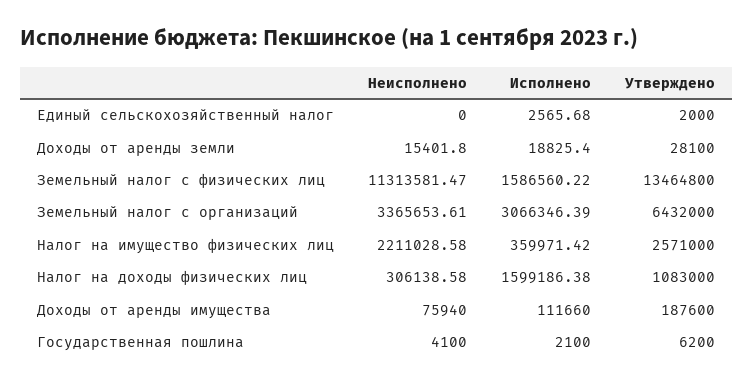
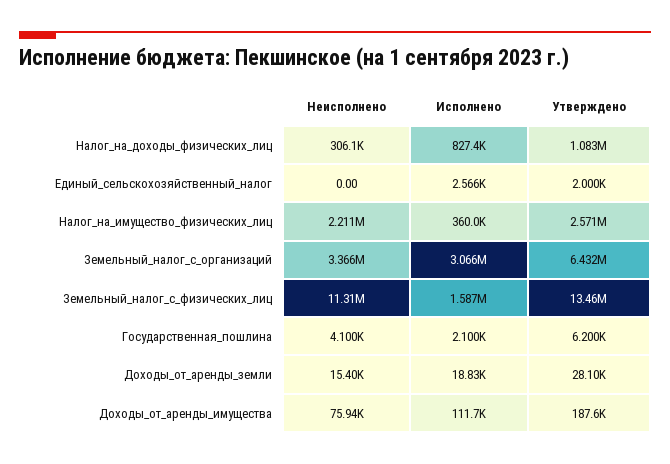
Исполнено, Налог на доходы физических лиц: 1599186.38 -> 827400

